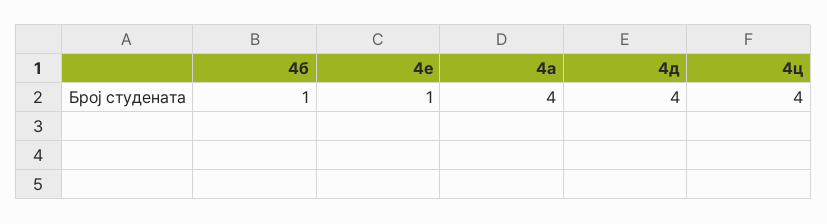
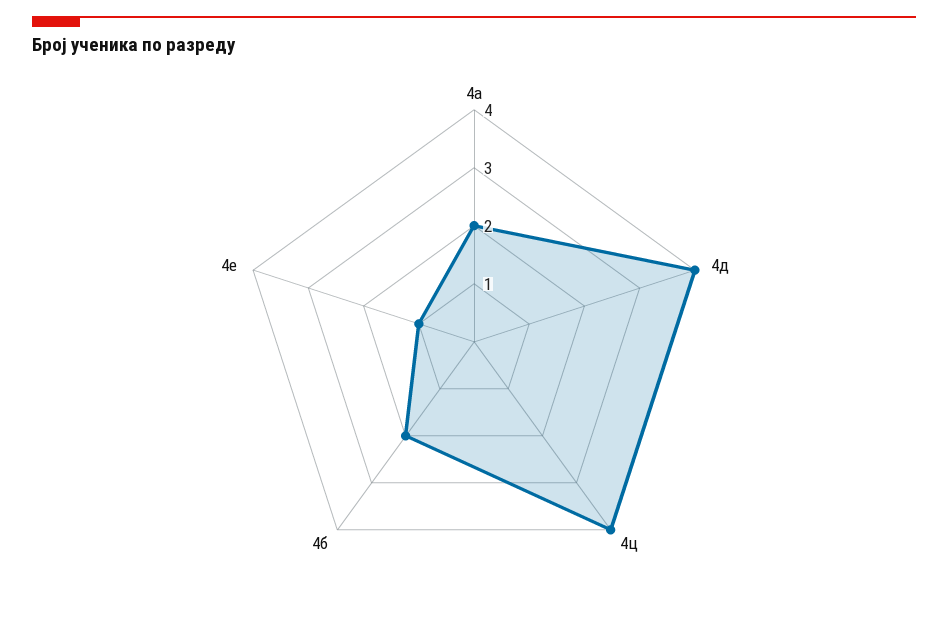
4б: 1 -> 2
4а: 4 -> 2

